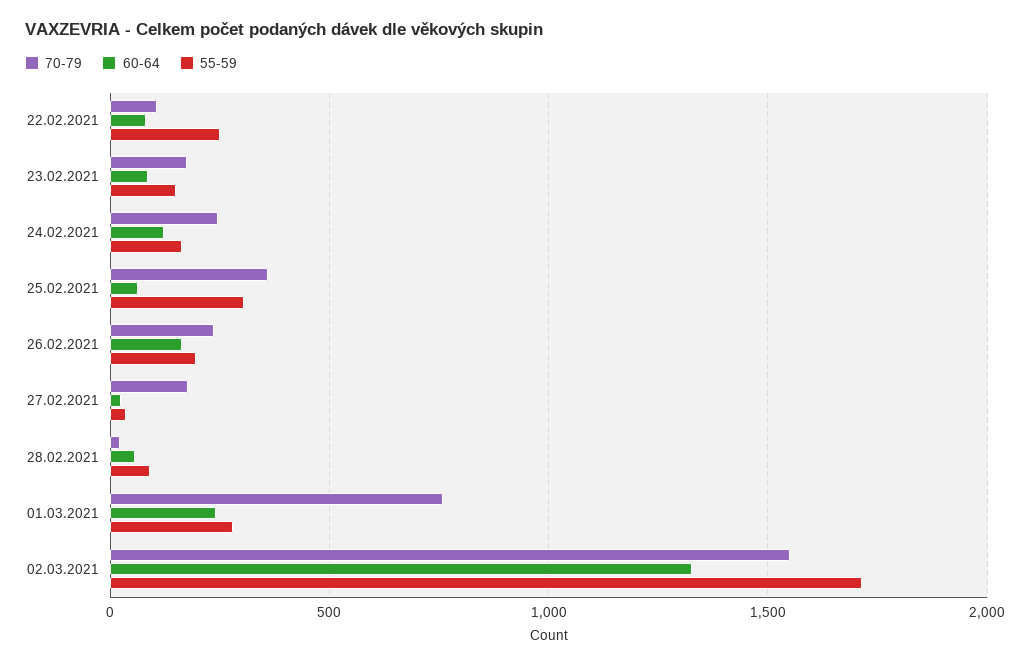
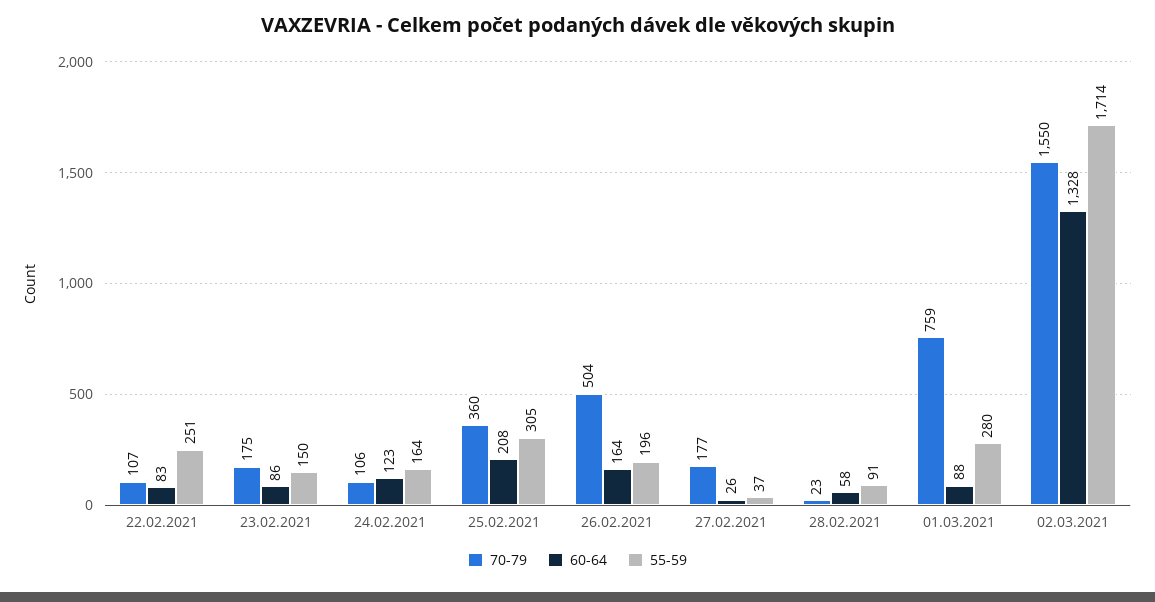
70-79, 24.02.2021: 250 -> 106
60-64, 25.02.2021: 50 -> 208
70-79, 26.02.2021: 250 -> 504
60-64, 01.03.2021: 250 -> 88

